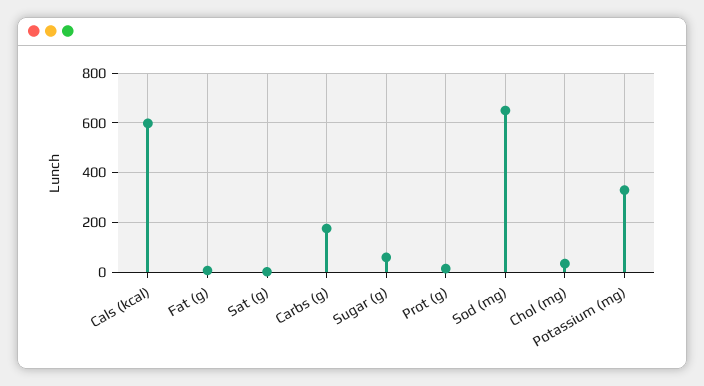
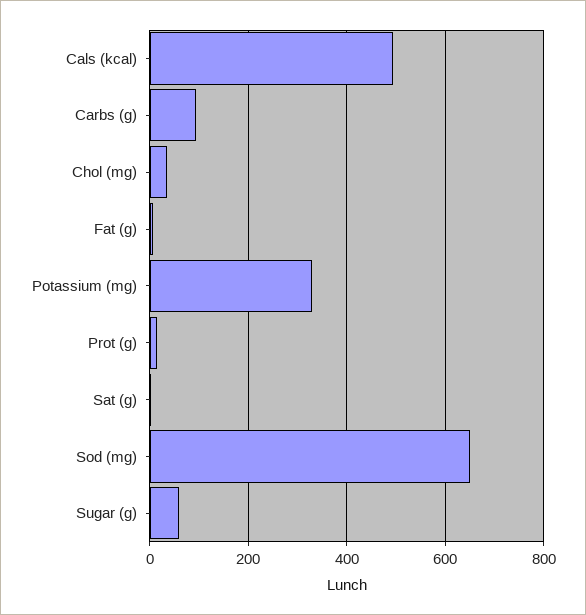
Cals (kcal): 600 -> 500
Carbs (g): 175 -> 100

